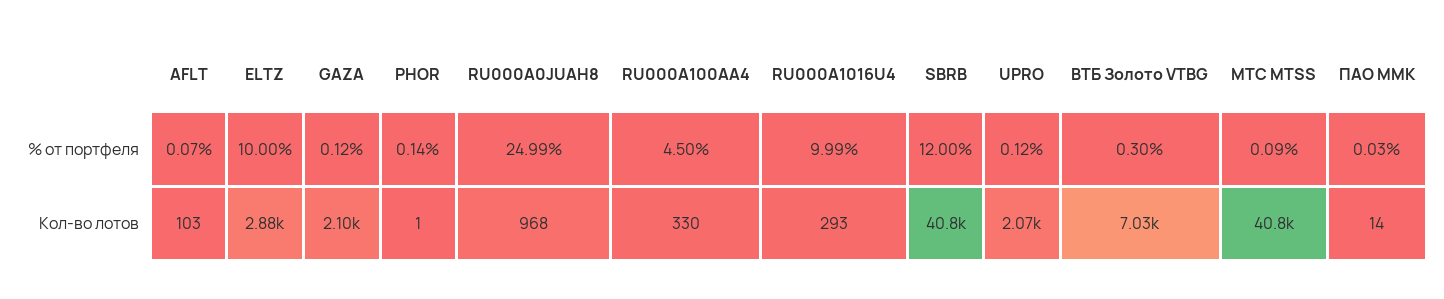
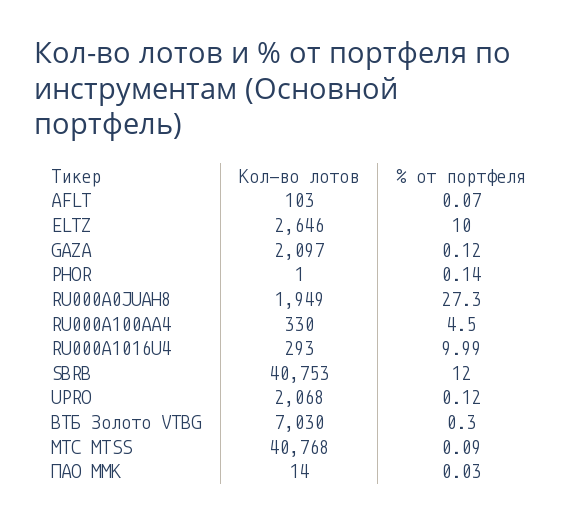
RU000A0JUAH8, % от портфеля: 24.99 -> 27.3
ELTZ, Кол-во лотов: 2880 -> 2646
RU000A0JUAH8, Кол-во лотов: 968 -> 1949

